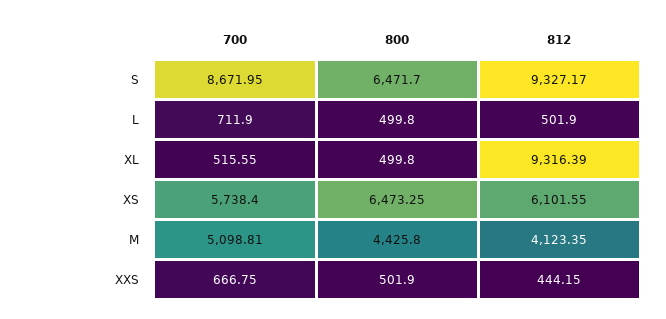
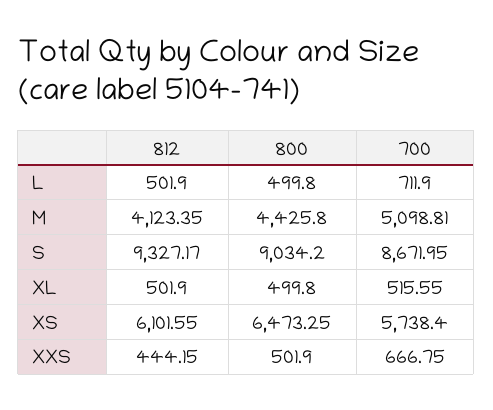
800, S: 6471.7 -> 9034.2
812, XL: 9316.39 -> 501.9

